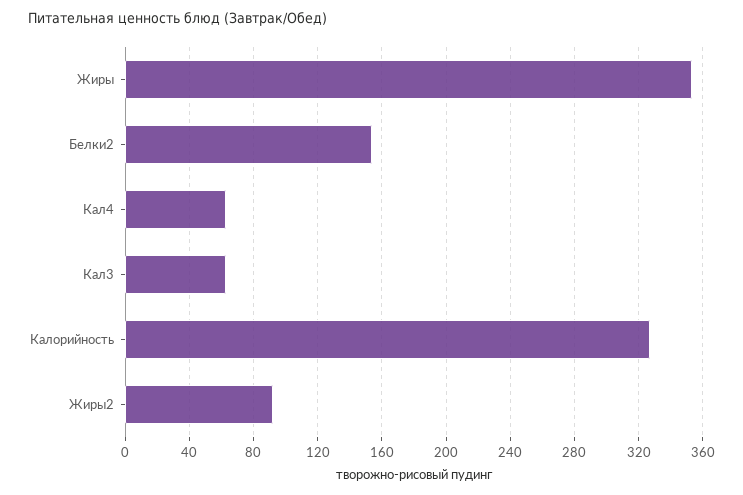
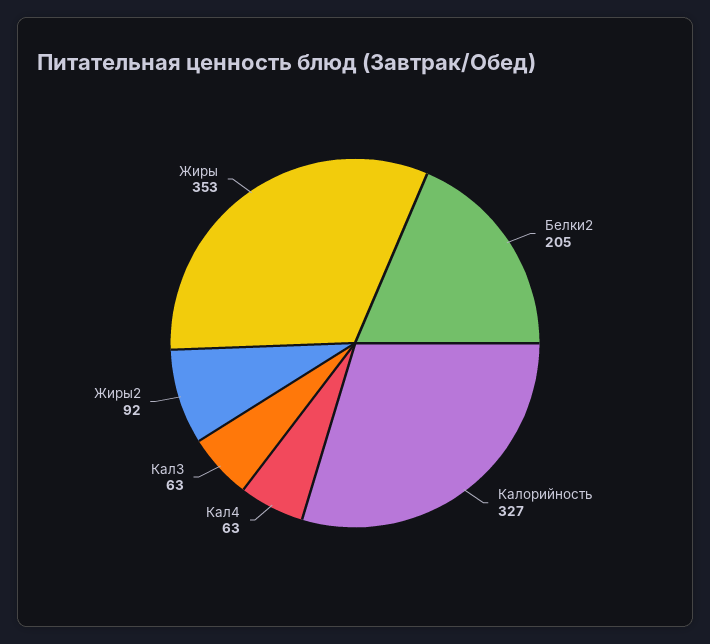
Белки2: 155 -> 205

